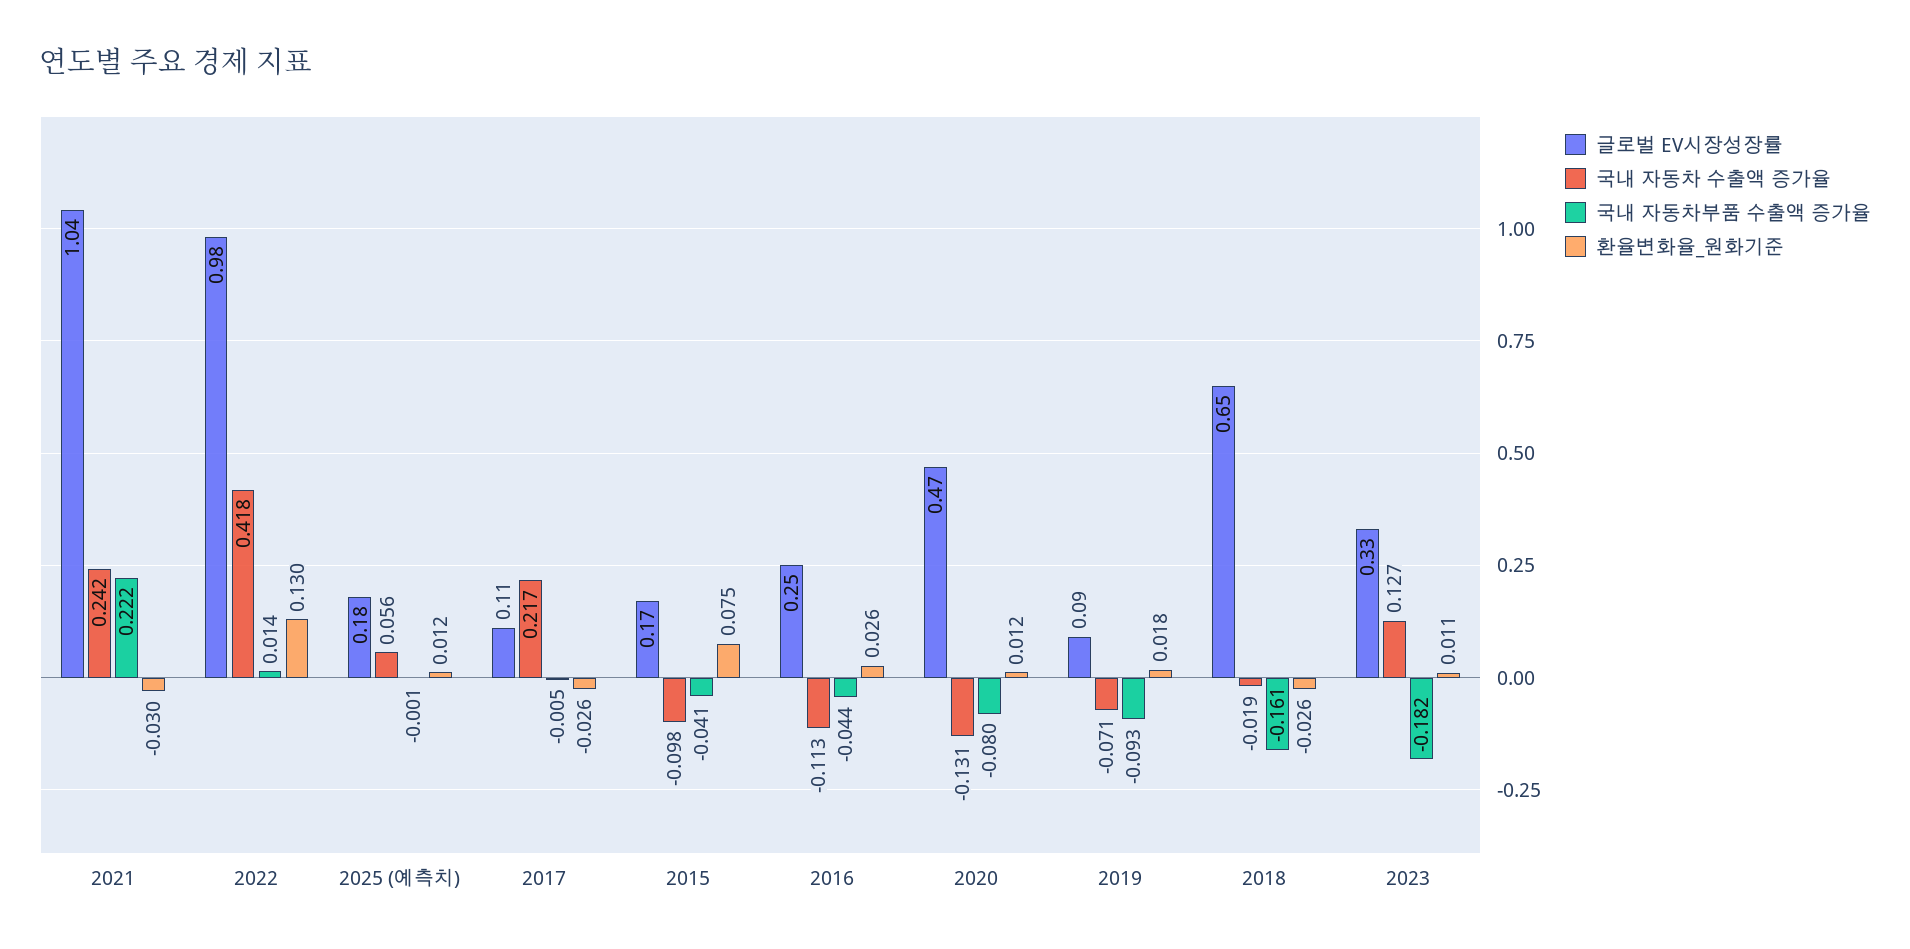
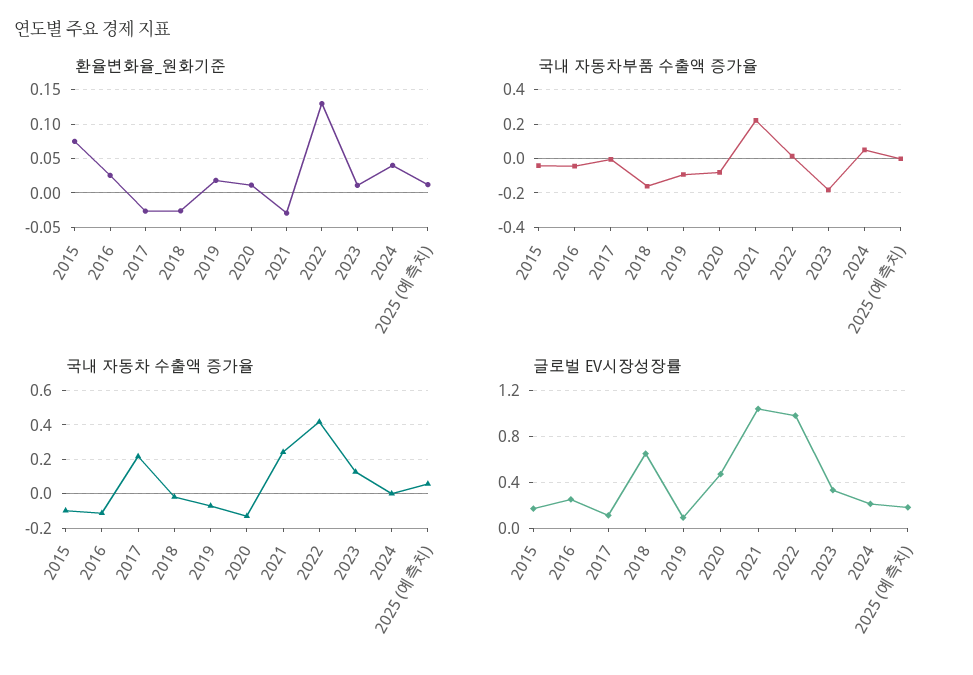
환율변화율_원화기준, 2024: none -> 0.04
국내 자동차부품 수출액 증가율, 2024: none -> 0.05
국내 자동차 수출액 증가율, 2024: none -> 0
글로벌 EV시장성장률, 2024: none -> 0.2

